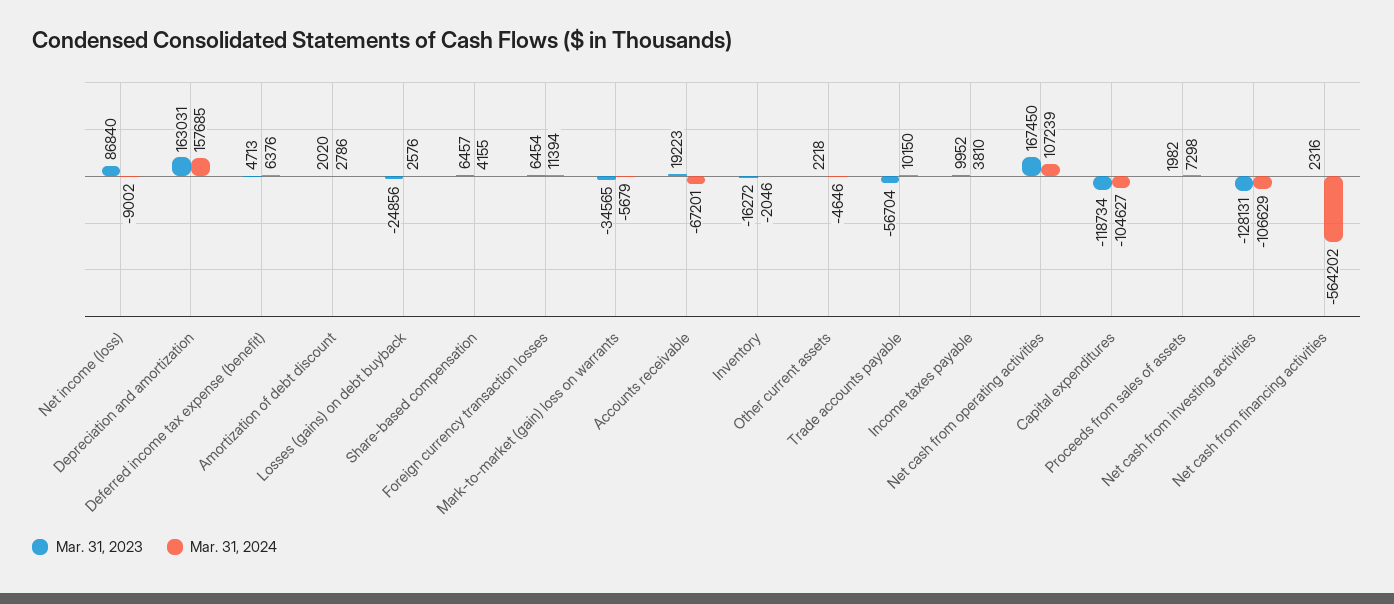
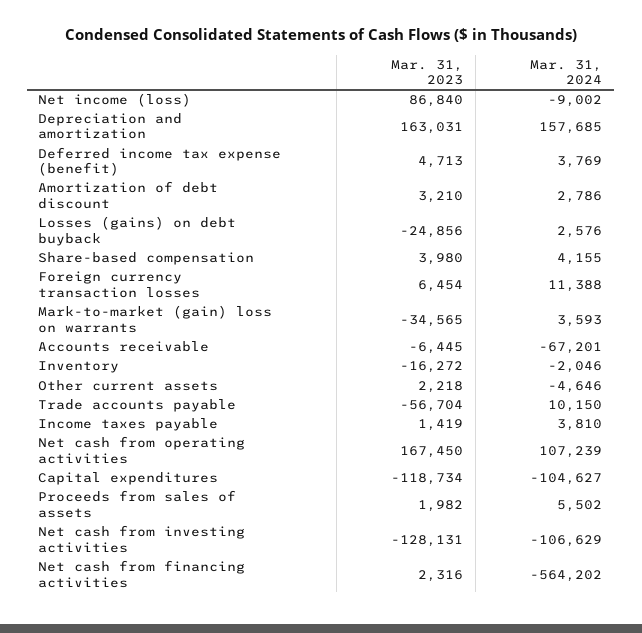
Mar. 31, 2024, Deferred income tax expense (benefit): 6376 -> 3769
Mar. 31, 2023, Amortization of debt discount: 2020 -> 3210
Mar. 31, 2023, Share-based compensation: 6457 -> 3980
Mar. 31, 2024, Foreign currency transaction losses: 11394 -> 11388
Mar. 31, 2024, Mark-to-market (gain) loss on warrants: -5679 -> 3593
Mar. 31, 2023, Accounts receivable: 19223 -> -6445
Mar. 31, 2023, Income taxes payable: 9952 -> 1419
Mar. 31, 2024, Proceeds from sales of assets: 7298 -> 5502

